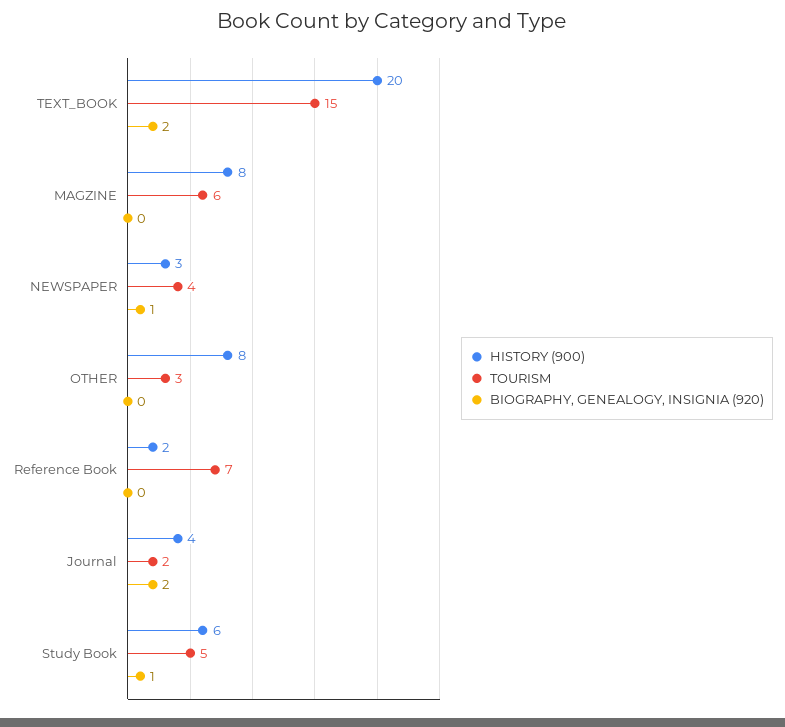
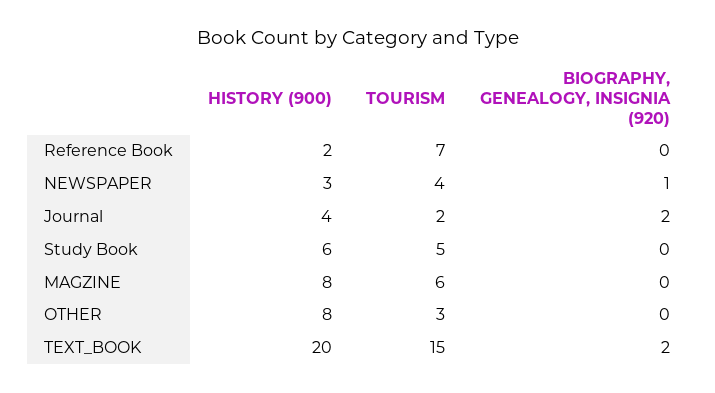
BIOGRAPHY, GENEALOGY, INSIGNIA (920), Study Book: 1 -> 0

